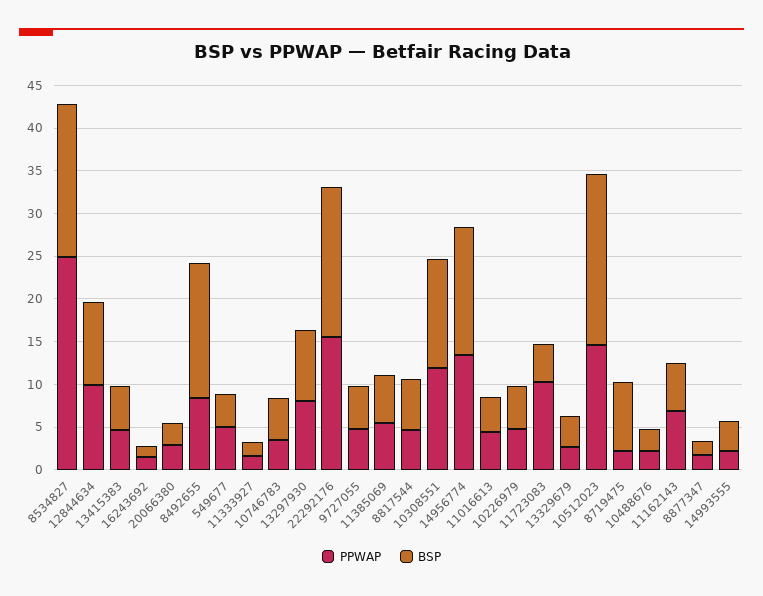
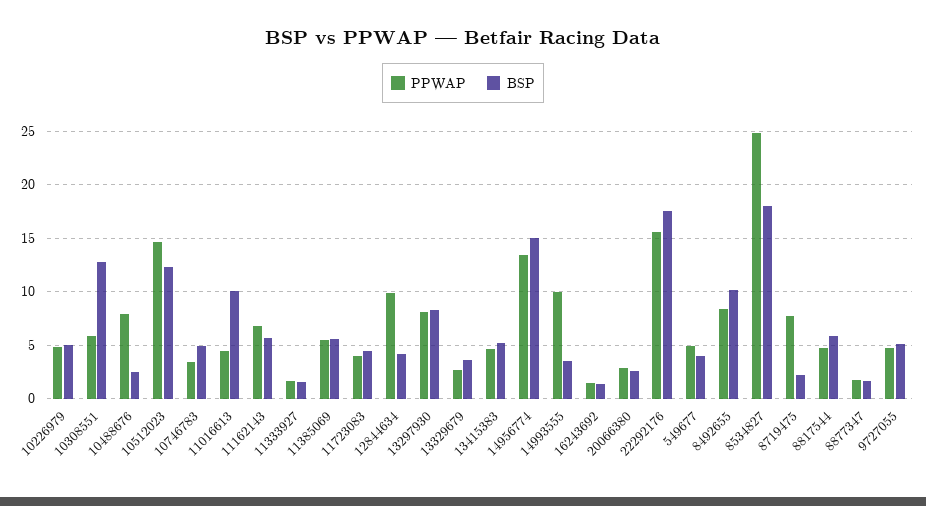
BSP, 12844634: 10 -> 4
BSP, 8492655: 16 -> 10
PPWAP, 10308551: 12 -> 6
BSP, 11016613: 4 -> 10
PPWAP, 11723083: 10 -> 4
BSP, 10512023: 20 -> 12
PPWAP, 8719475: 2 -> 8
BSP, 8719475: 8 -> 2
PPWAP, 10488676: 2 -> 8
PPWAP, 14993555: 2 -> 10

